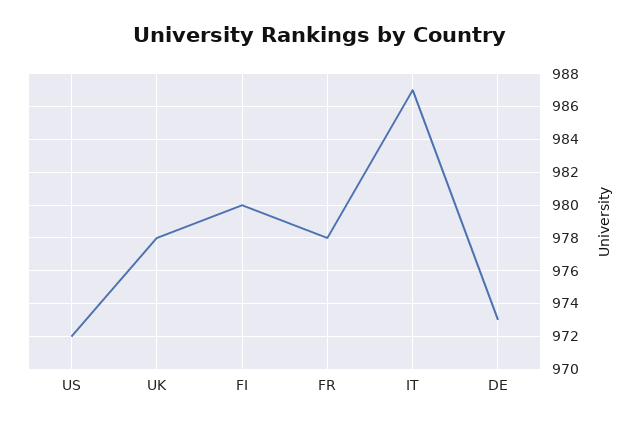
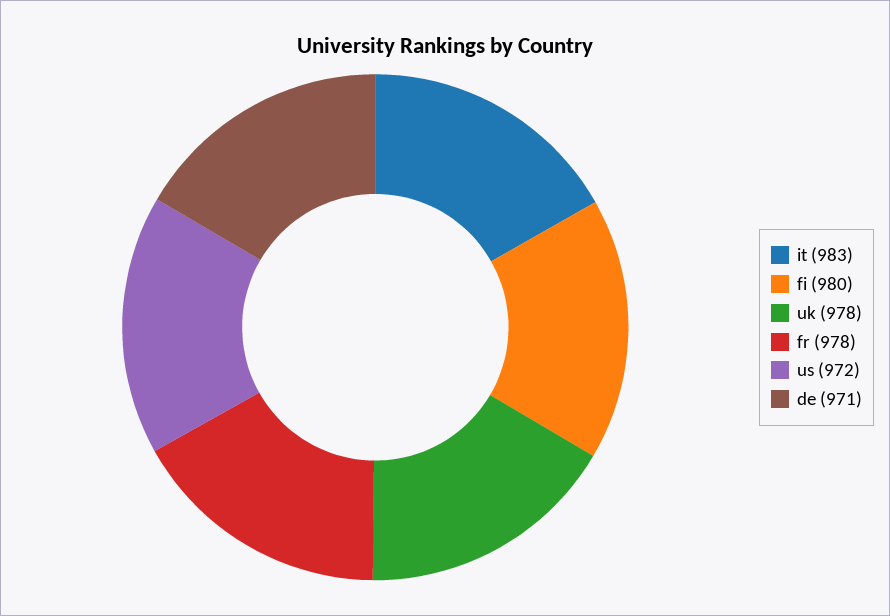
IT: 987 -> 983
DE: 973 -> 971

